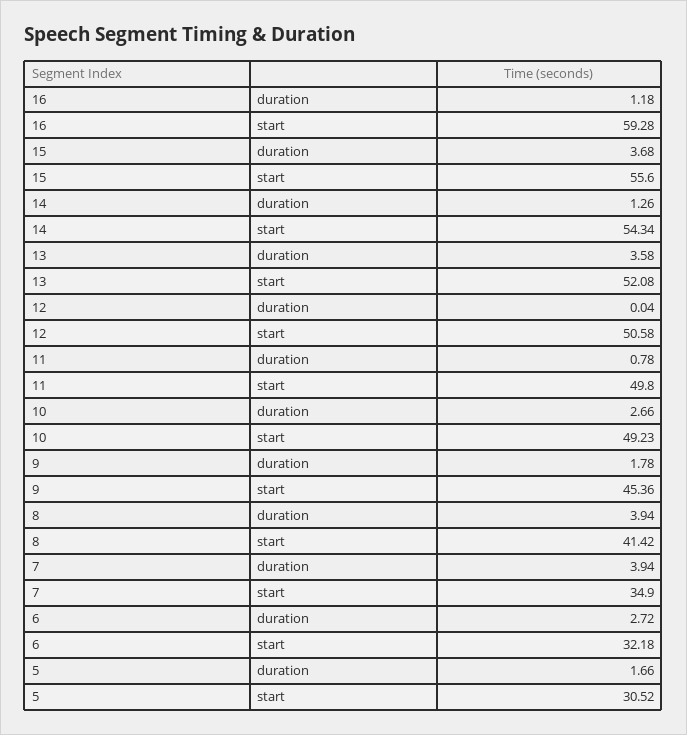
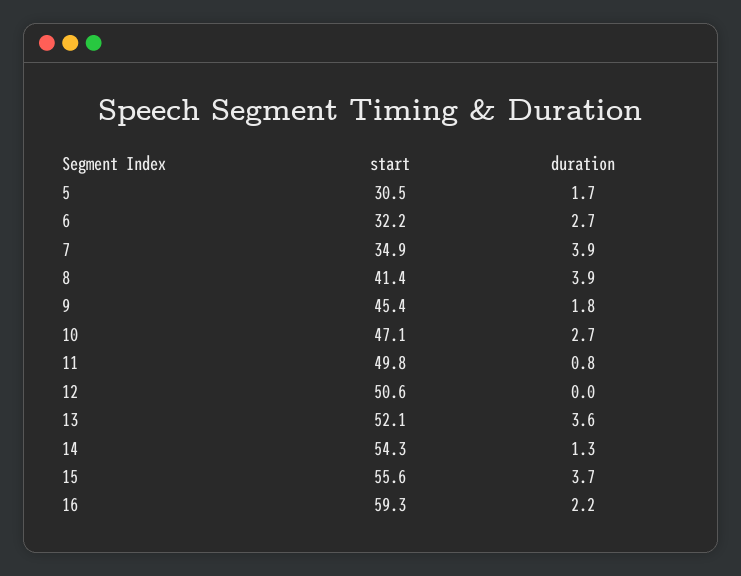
16, duration: 1.18 -> 2.2
10, start: 49.23 -> 47.1

